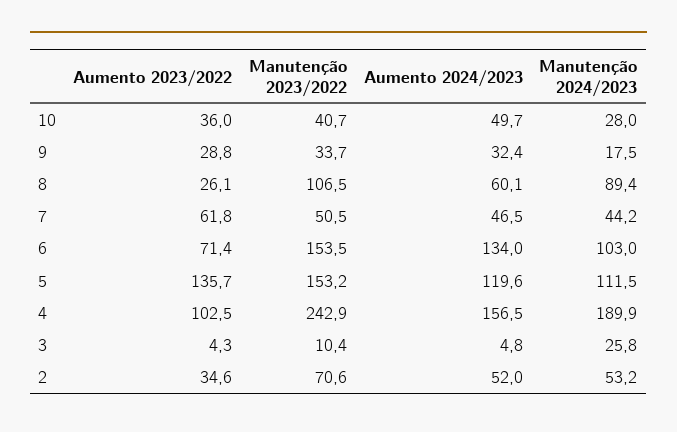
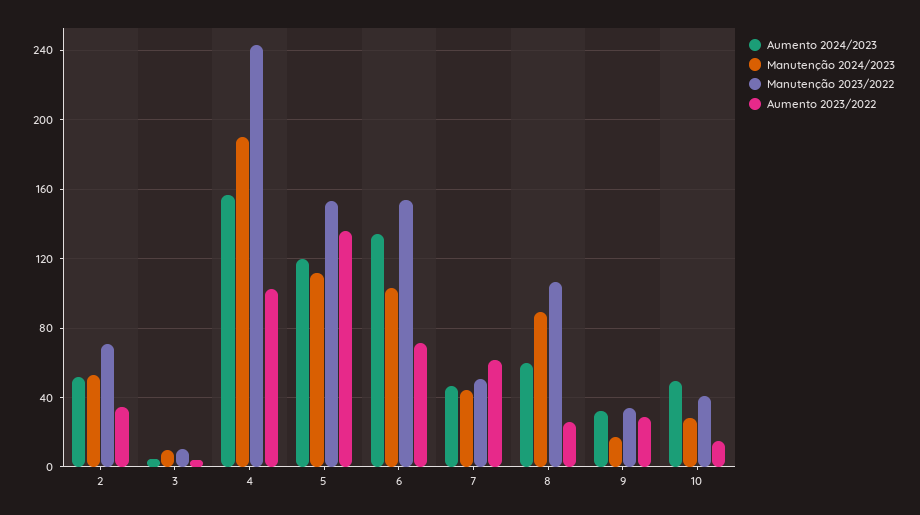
Aumento 2023/2022, 10: 36 -> 15
Manutenção 2024/2023, 3: 25.8 -> 10

